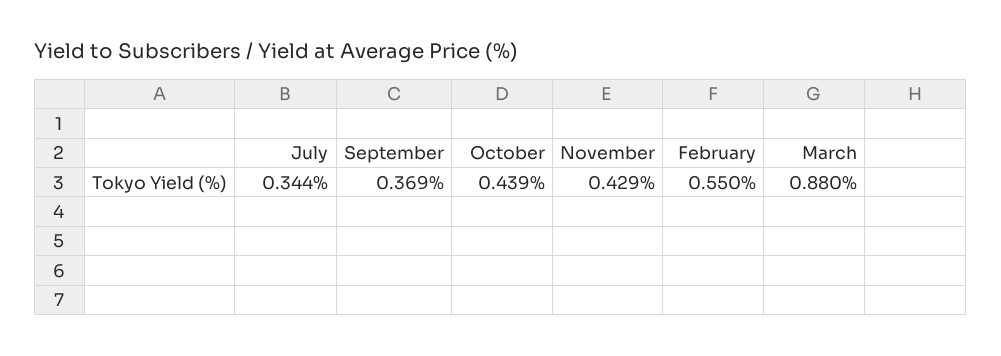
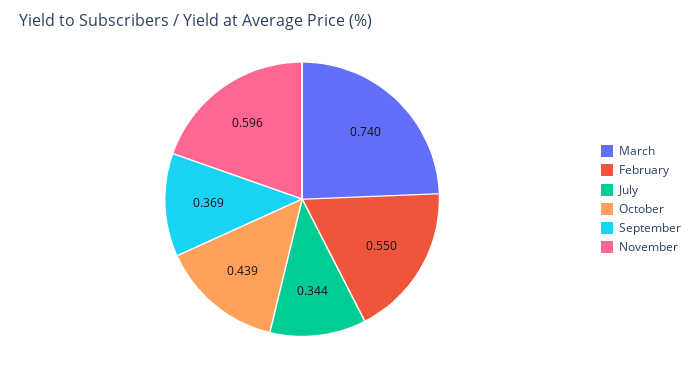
November: 0.429 -> 0.596
March: 0.88 -> 0.74

